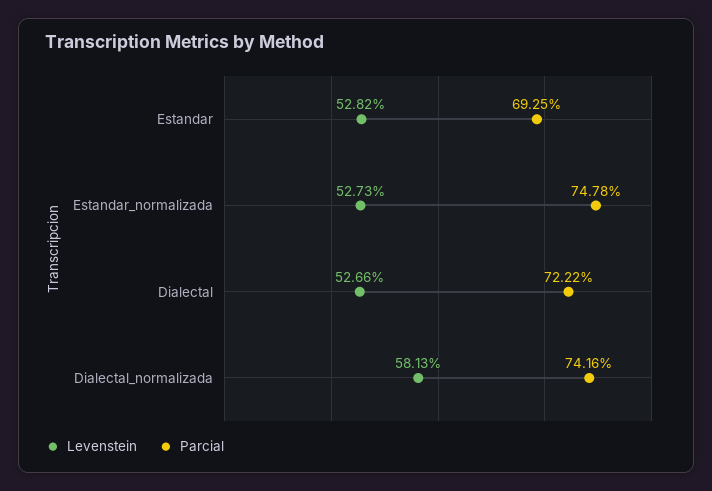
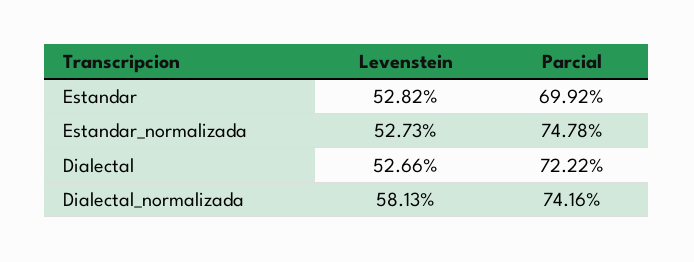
Parcial, Estandar: 69.25 -> 69.92

